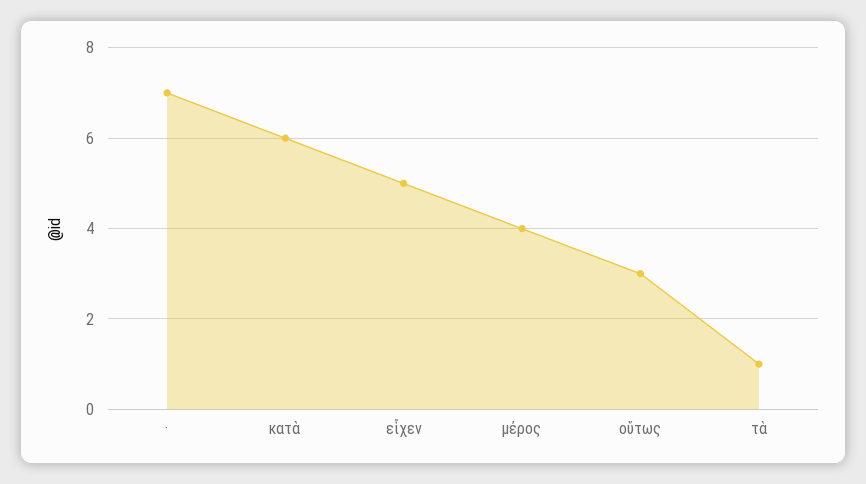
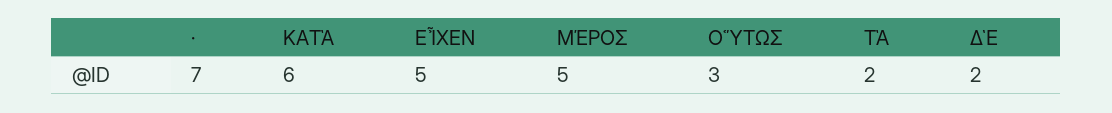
μέρος: 4 -> 5
τὰ: 1 -> 2
ΔῈ: none -> 2

